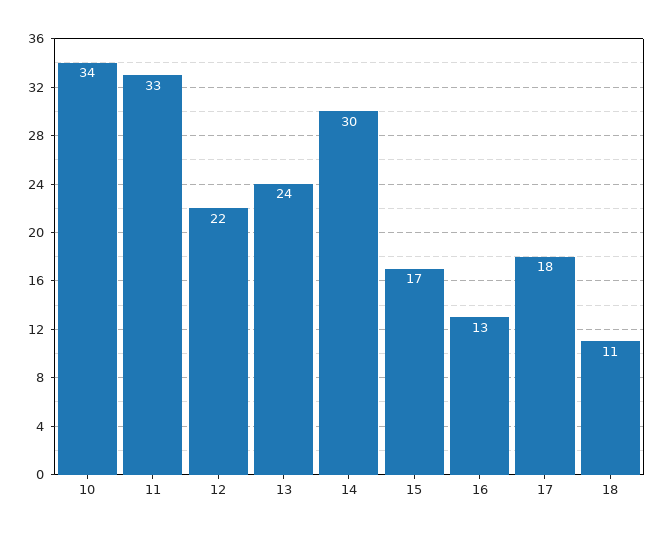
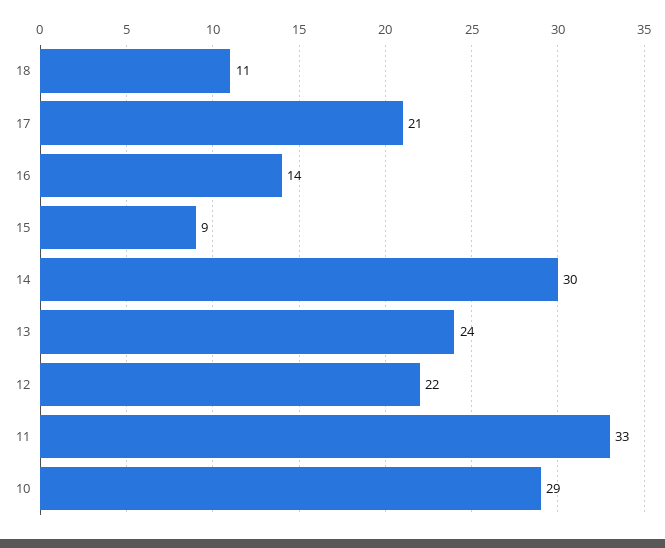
10: 34 -> 29
15: 17 -> 9
16: 13 -> 14
17: 18 -> 21

